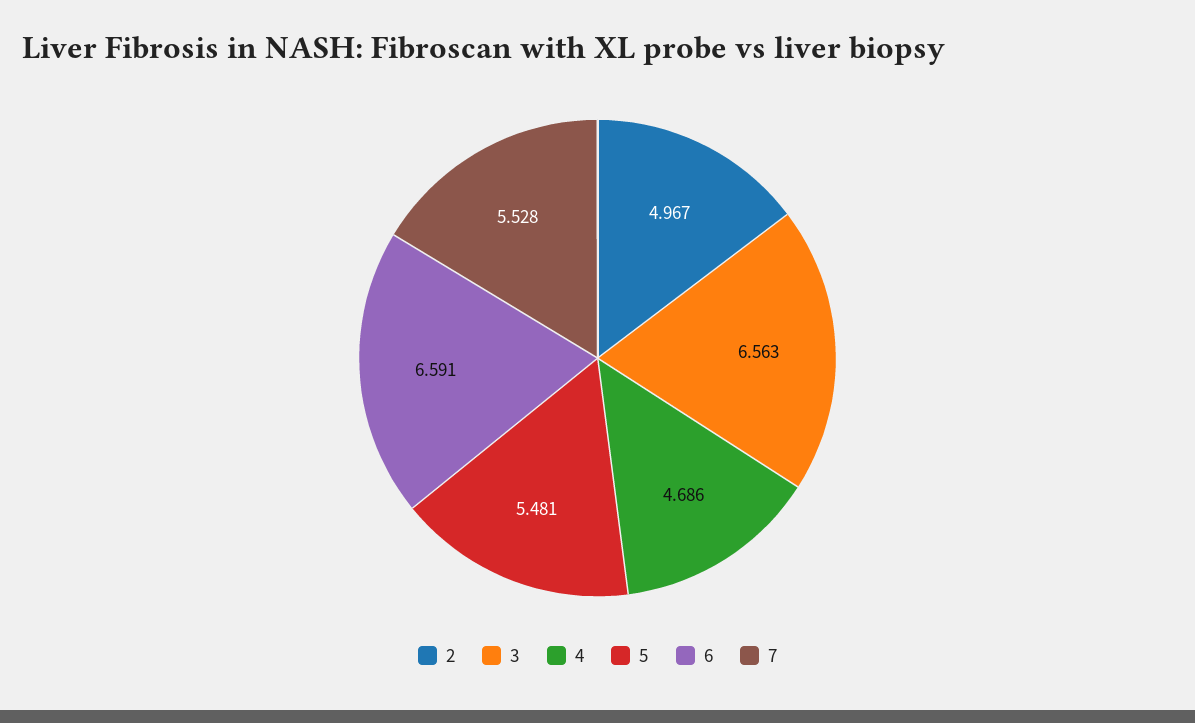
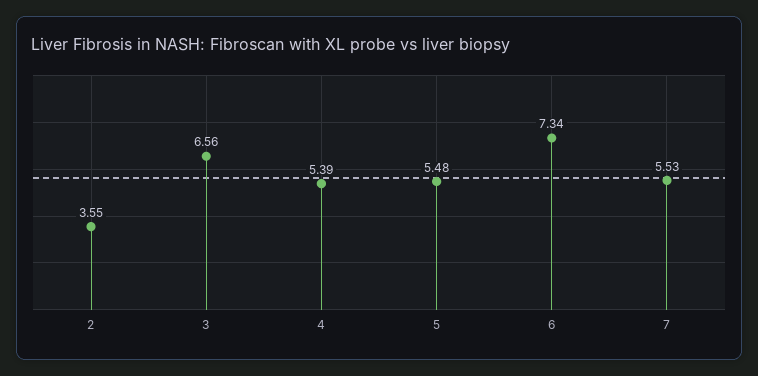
2: 4.967 -> 3.55
4: 4.686 -> 5.39
6: 6.591 -> 7.34

